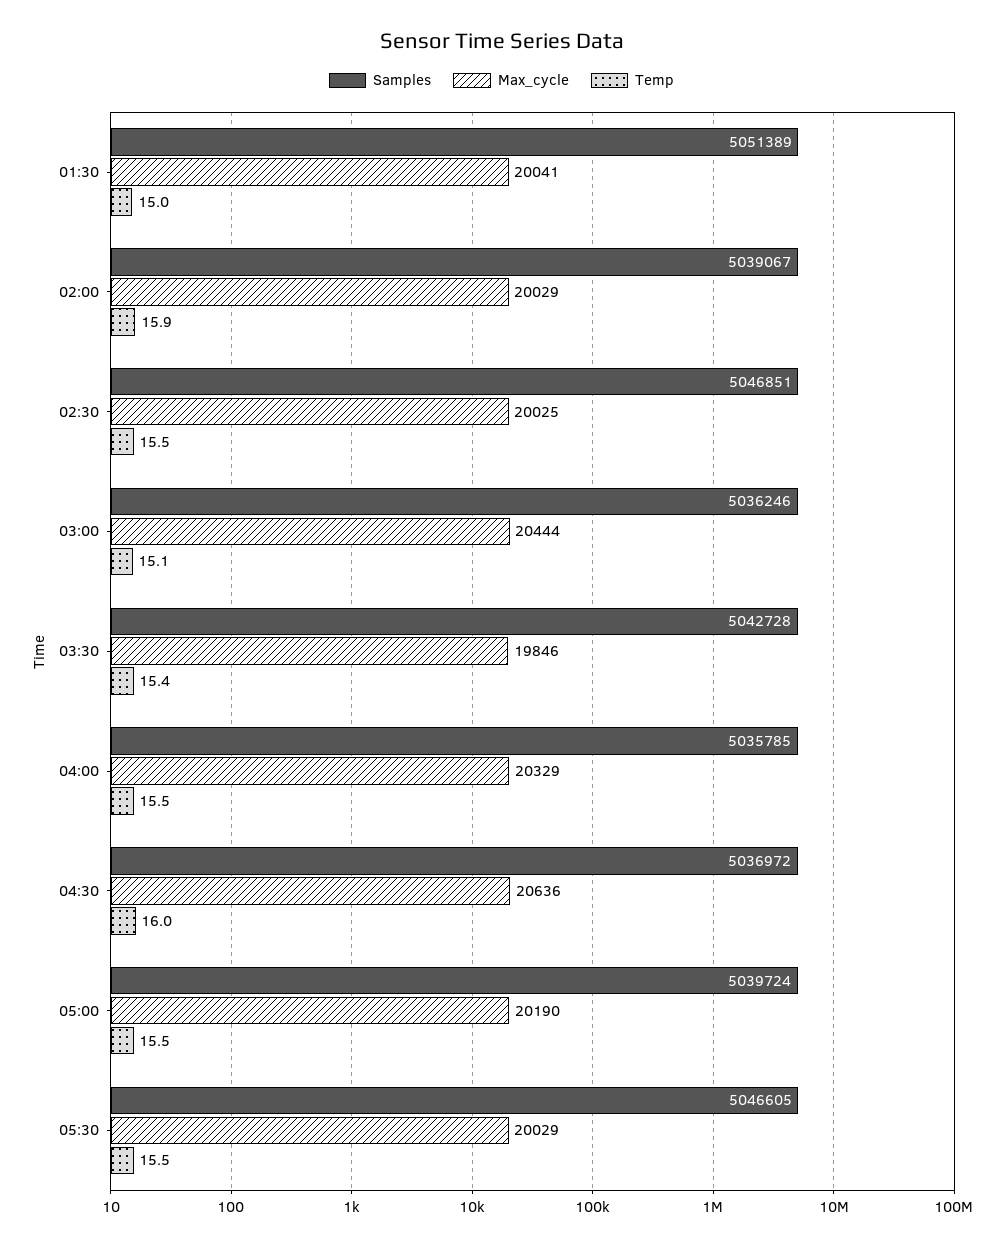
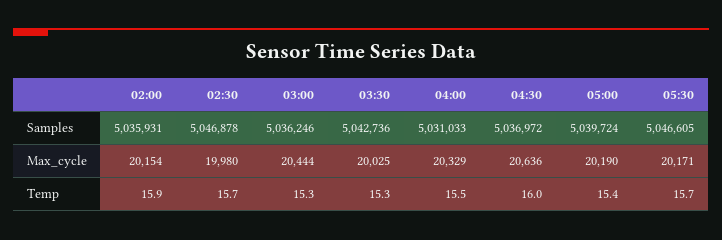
Samples, 01:30: 5051389 -> none
Max_cycle, 01:30: 20041 -> none
Temp, 01:30: 15 -> none
Samples, 02:00: 5039067 -> 5035931
Max_cycle, 02:00: 20029 -> 20154
Samples, 02:30: 5046851 -> 5046878
Max_cycle, 02:30: 20025 -> 19980
Temp, 02:30: 15.5 -> 15.7
Temp, 03:00: 15.1 -> 15.3
Samples, 03:30: 5042728 -> 5042736
Max_cycle, 03:30: 19846 -> 20025
Temp, 03:30: 15.4 -> 15.3
Samples, 04:00: 5035785 -> 5031033
Temp, 05:00: 15.5 -> 15.4
Max_cycle, 05:30: 20029 -> 20171
Temp, 05:30: 15.5 -> 15.7

